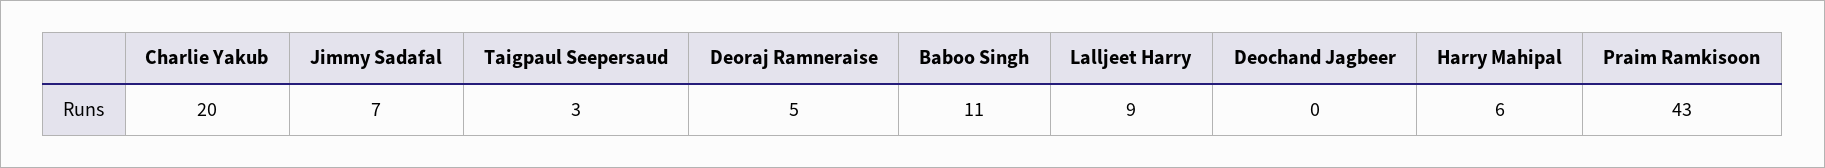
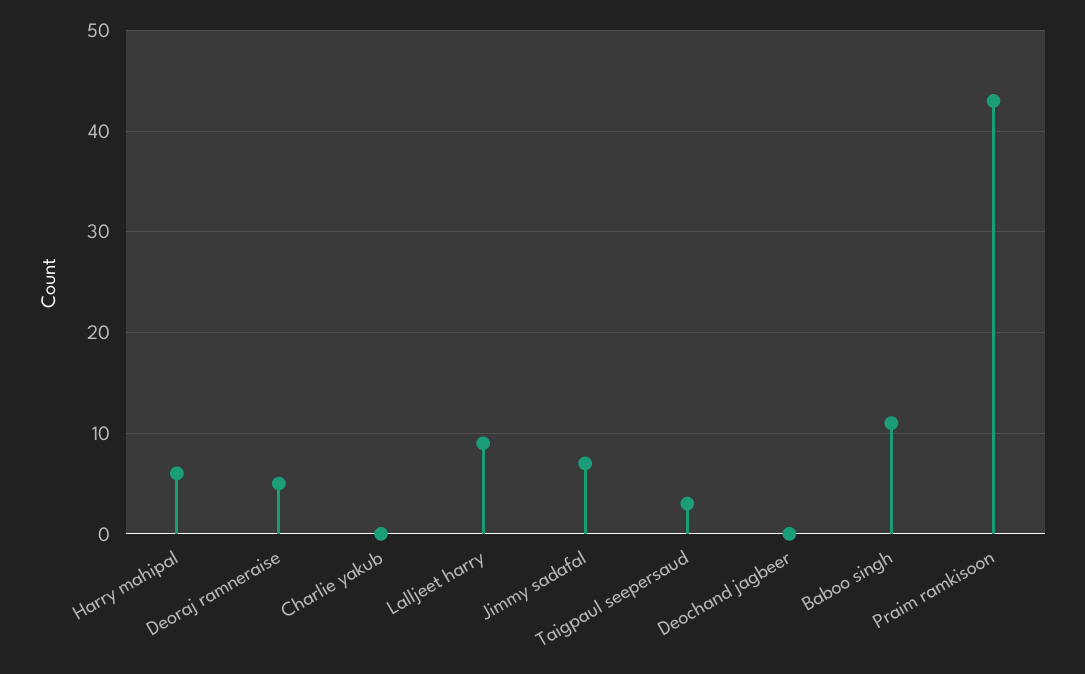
Charlie Yakub: 20 -> 0

